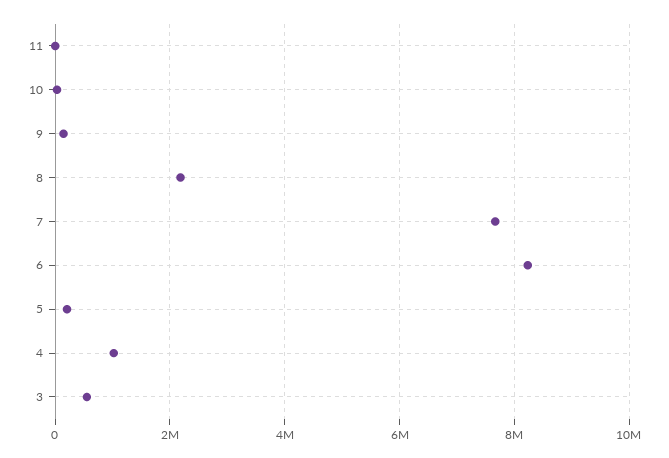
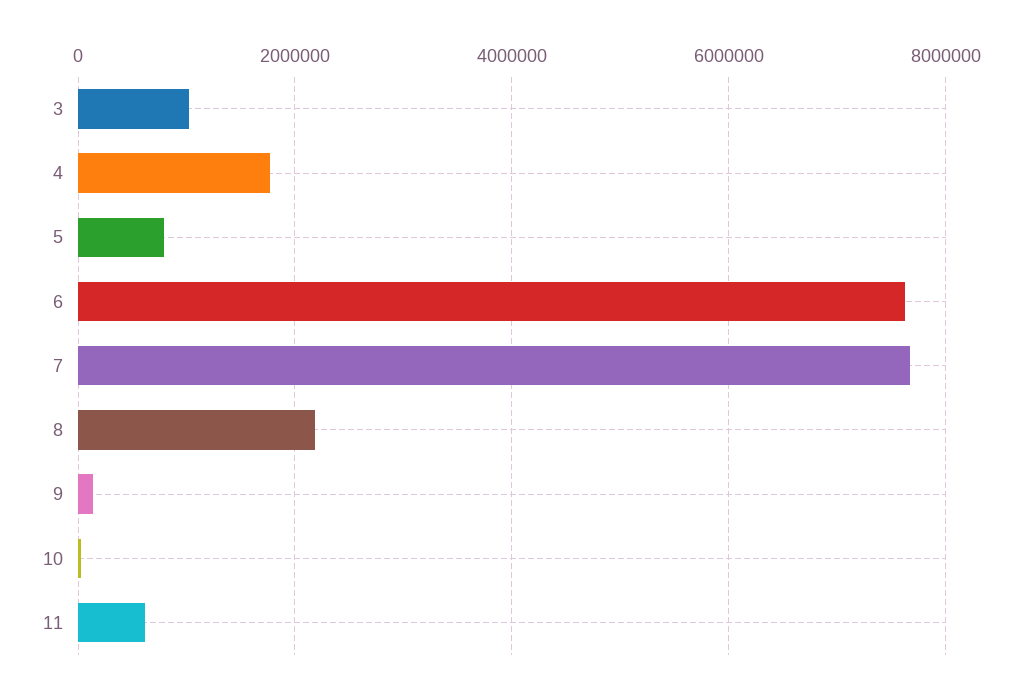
11: 0 -> 600000
6: 8200000 -> 7600000
5: 200000 -> 800000
4: 1000000 -> 1800000
3: 600000 -> 1000000

